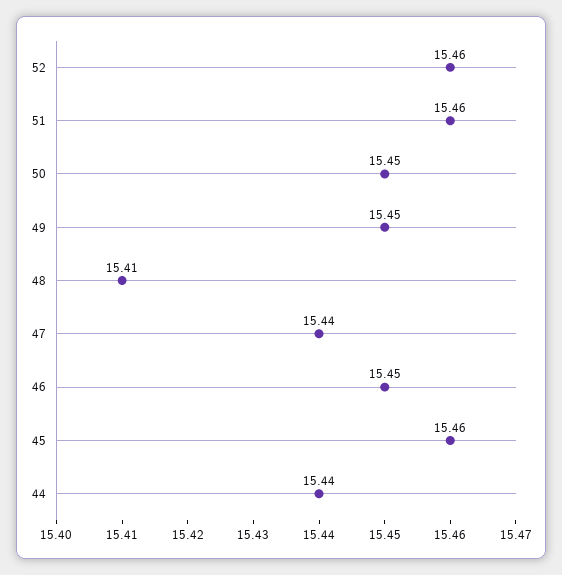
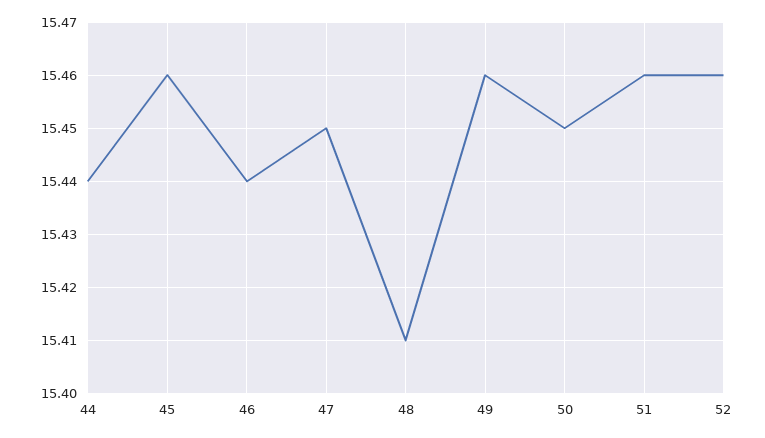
49: 15.45 -> 15.46
47: 15.44 -> 15.45
46: 15.45 -> 15.44

